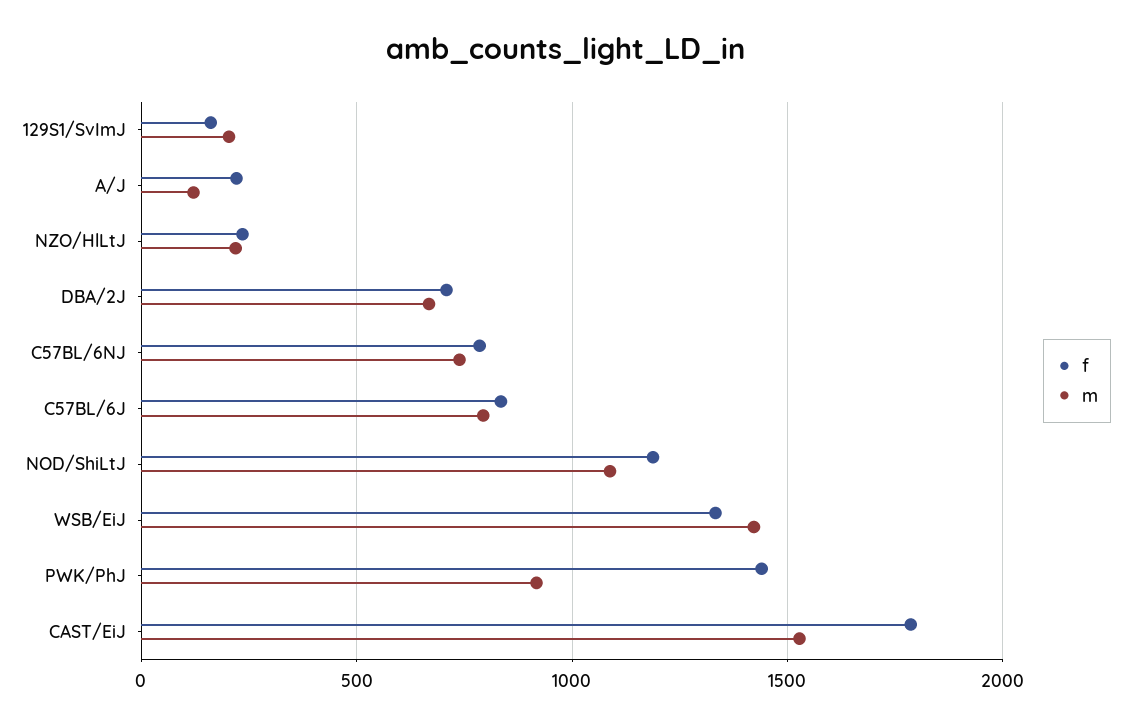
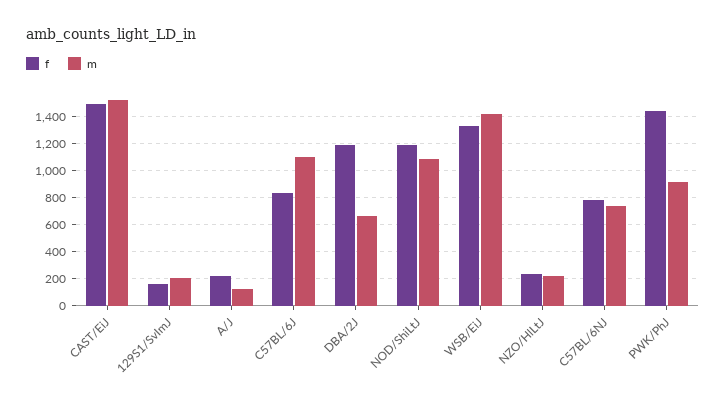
f, DBA/2J: 700 -> 1200
m, C57BL/6J: 800 -> 1100
f, CAST/EiJ: 1800 -> 1500

